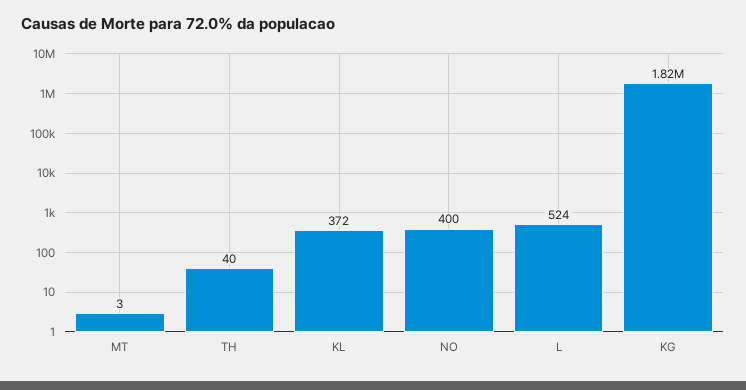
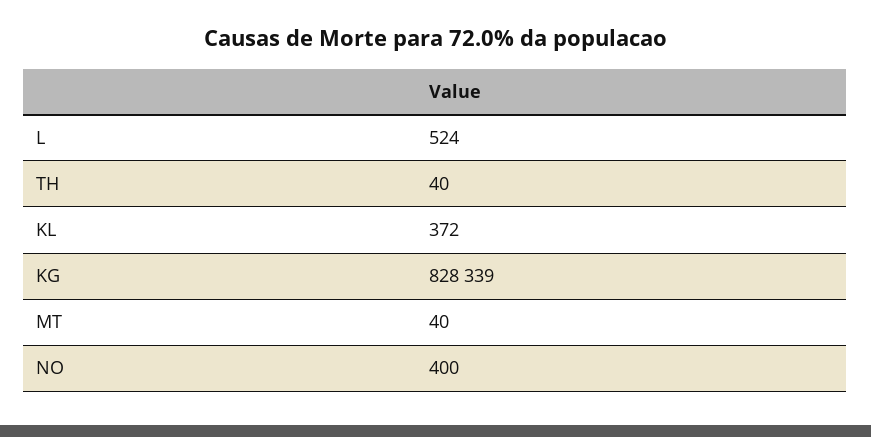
MT: 3 -> 40
KG: 1820000 -> 828339

